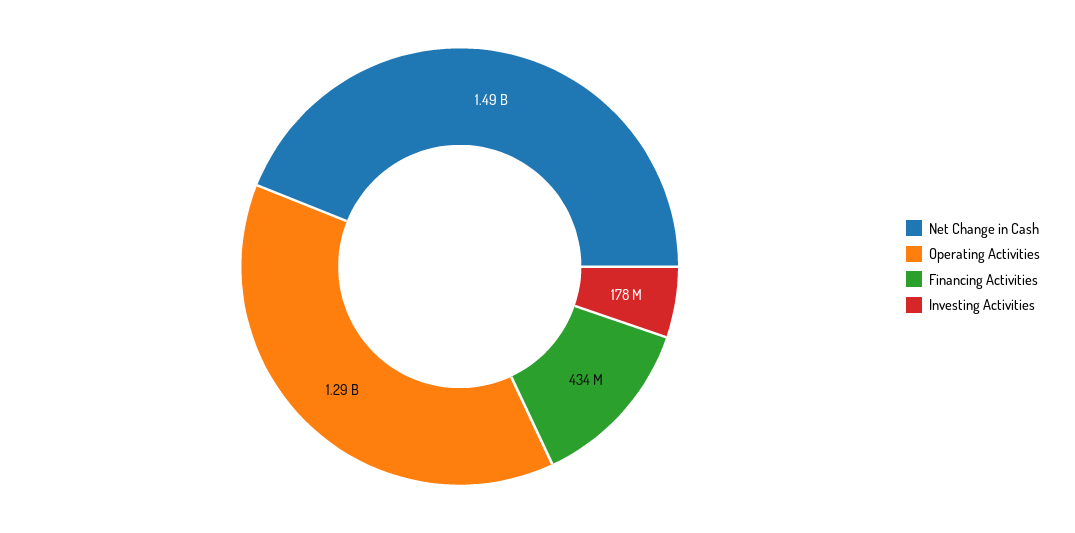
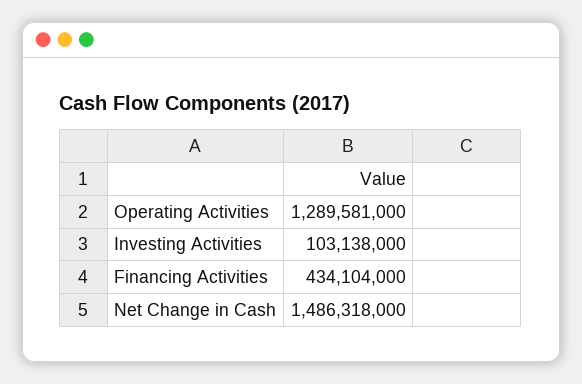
Investing Activities: 178000000 -> 103138000

